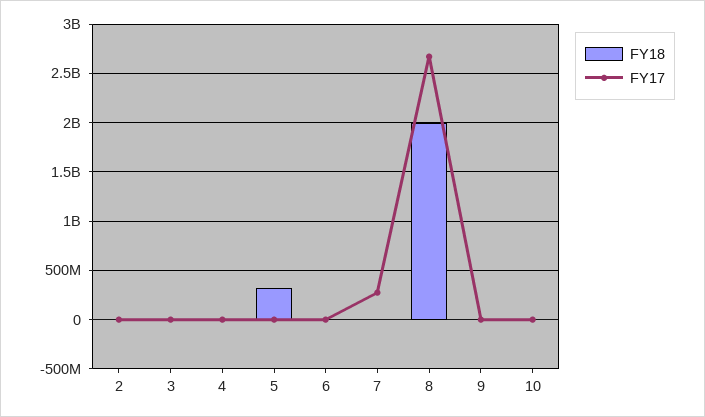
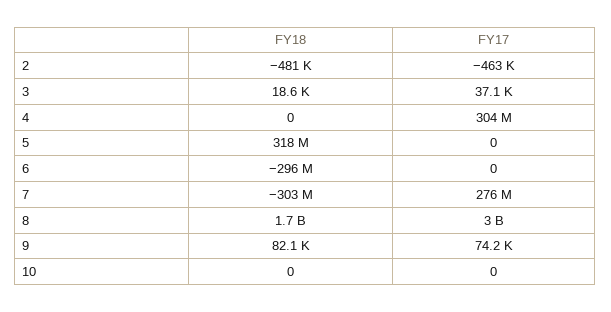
FY17, 4: 0 -> 304000000
FY18, 6: 0 -> -296000000
FY18, 7: 0 -> -303000000
FY18, 8: 2000000000 -> 1700000000
FY17, 8: 2700000000 -> 3000000000

